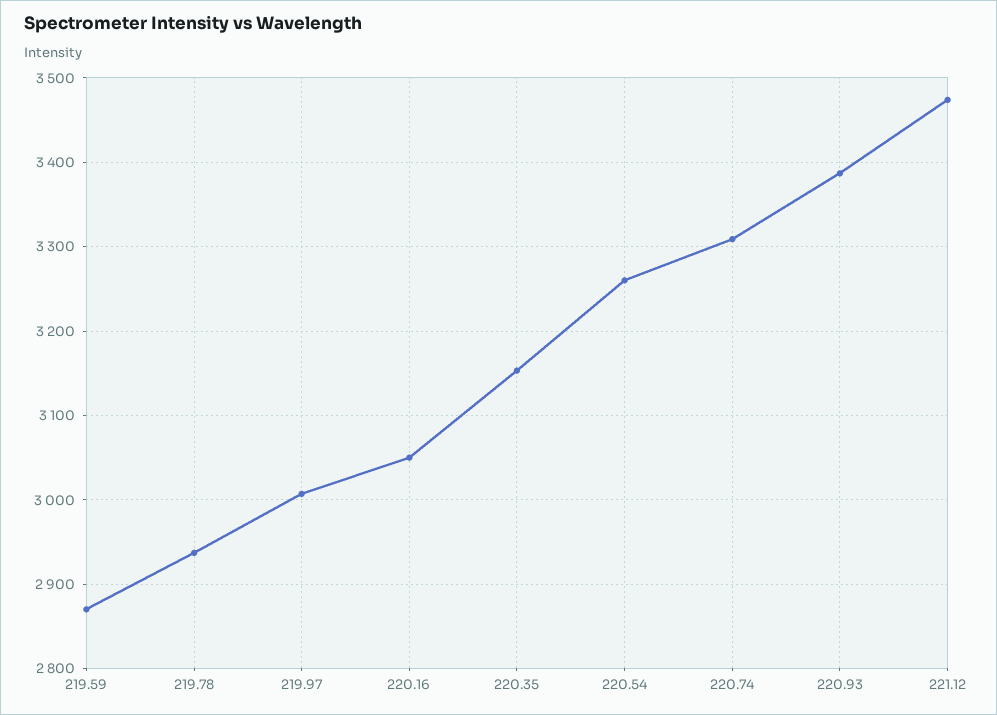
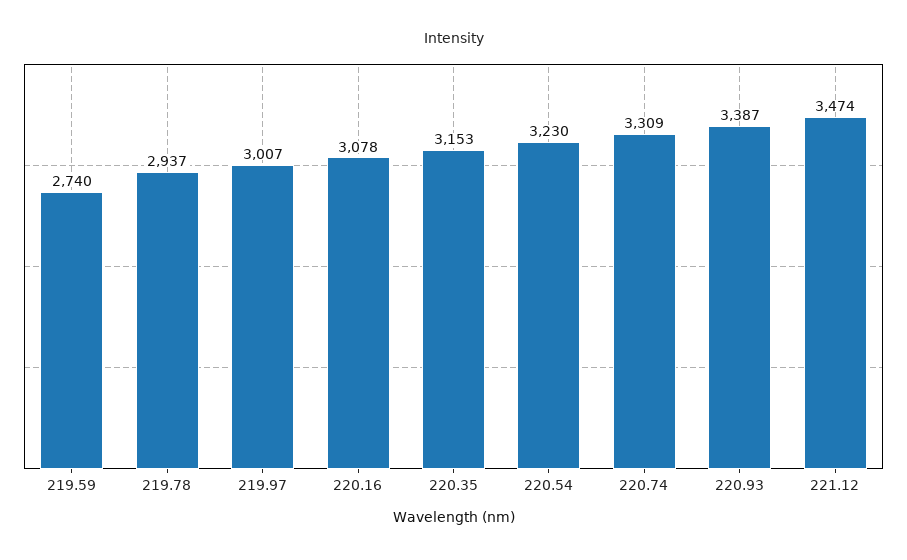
219.59: 2870 -> 2740
220.16: 3050 -> 3078
220.54: 3260 -> 3230

